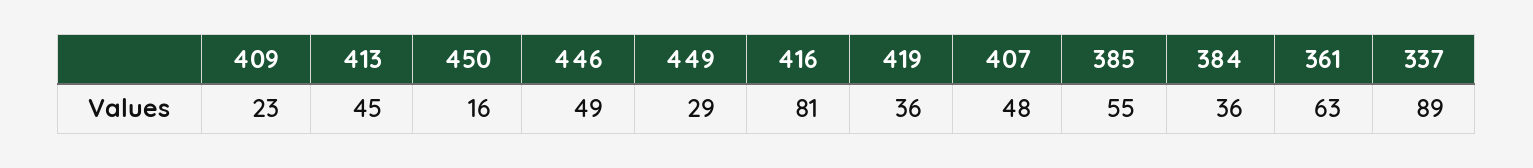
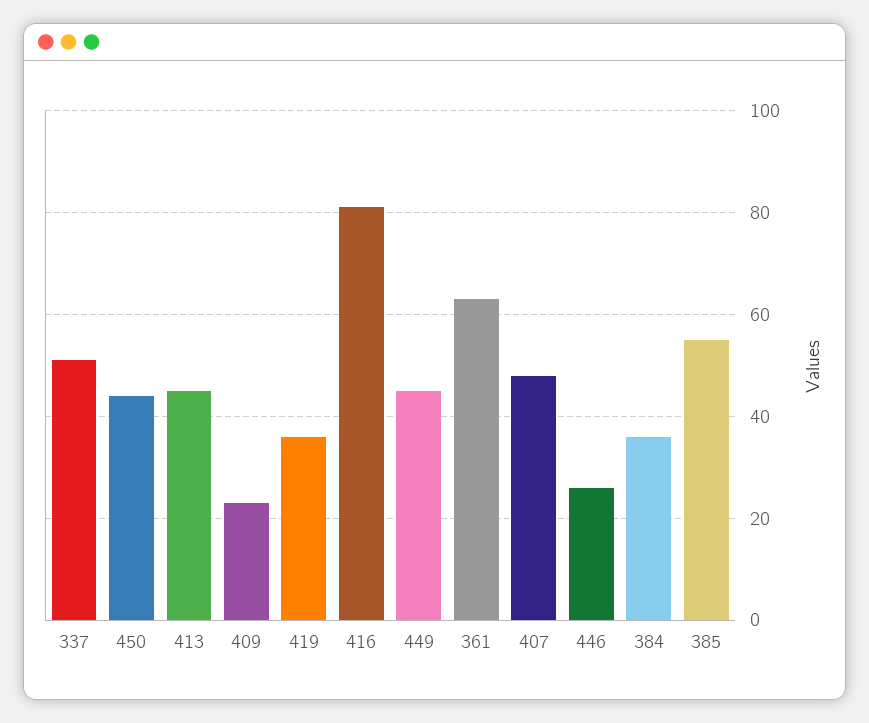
450: 16 -> 45
446: 49 -> 25
449: 29 -> 45
337: 89 -> 50

